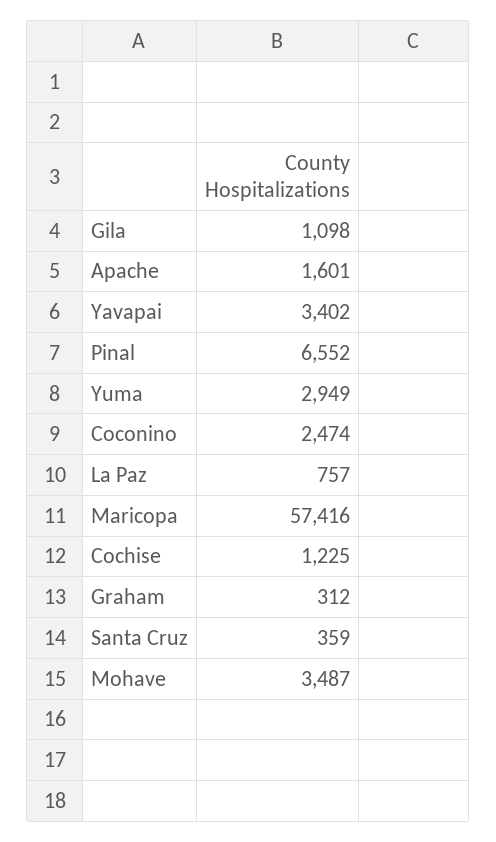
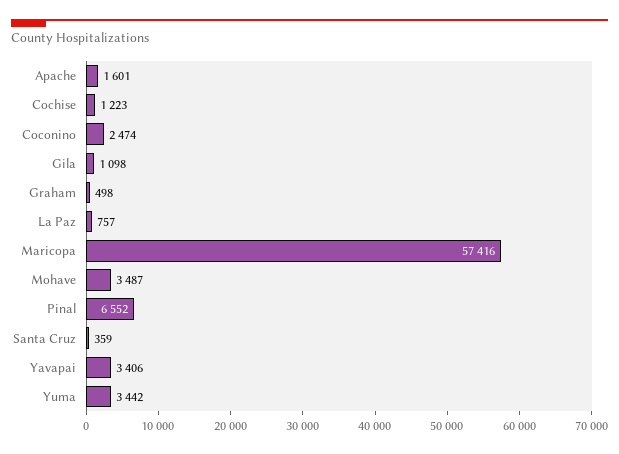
Yavapai: 3402 -> 3406
Yuma: 2949 -> 3442
Cochise: 1225 -> 1223
Graham: 312 -> 498

